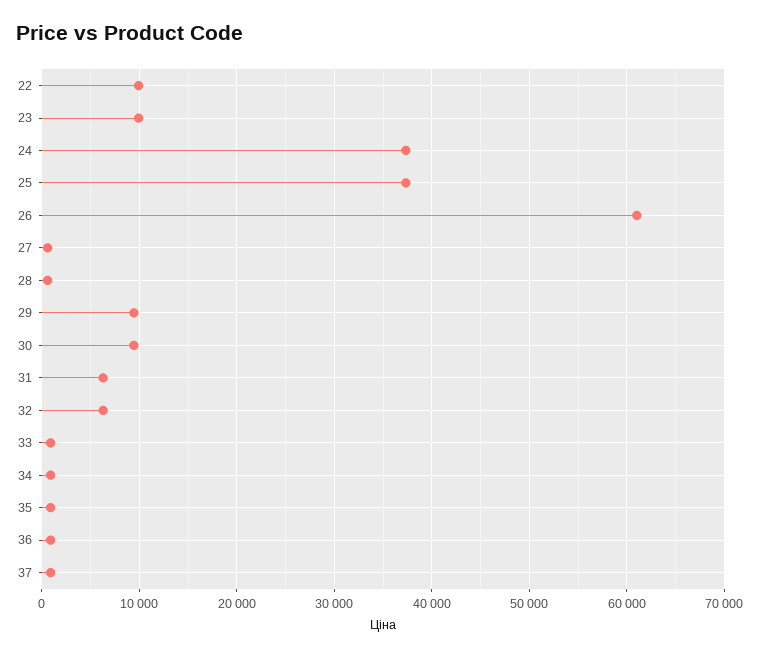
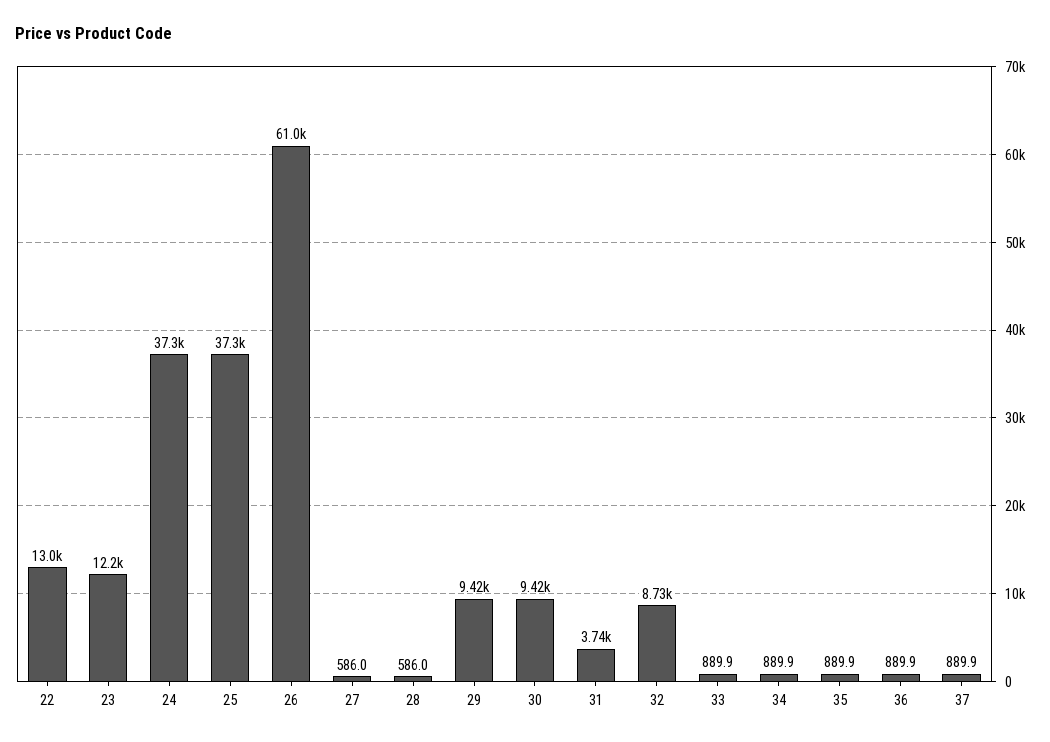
22: 10000 -> 13000
23: 10000 -> 12200
31: 6000 -> 3740
32: 6000 -> 8730

